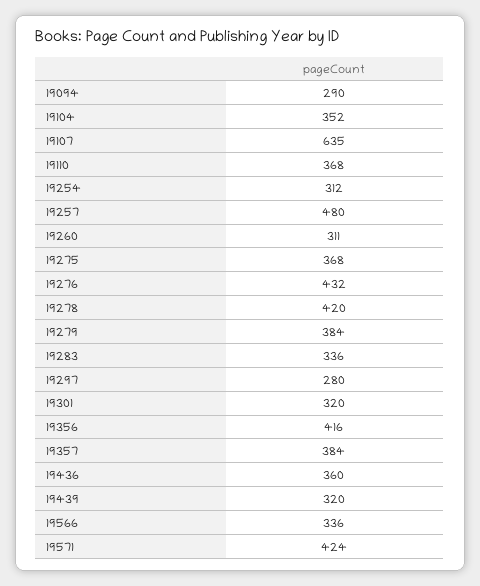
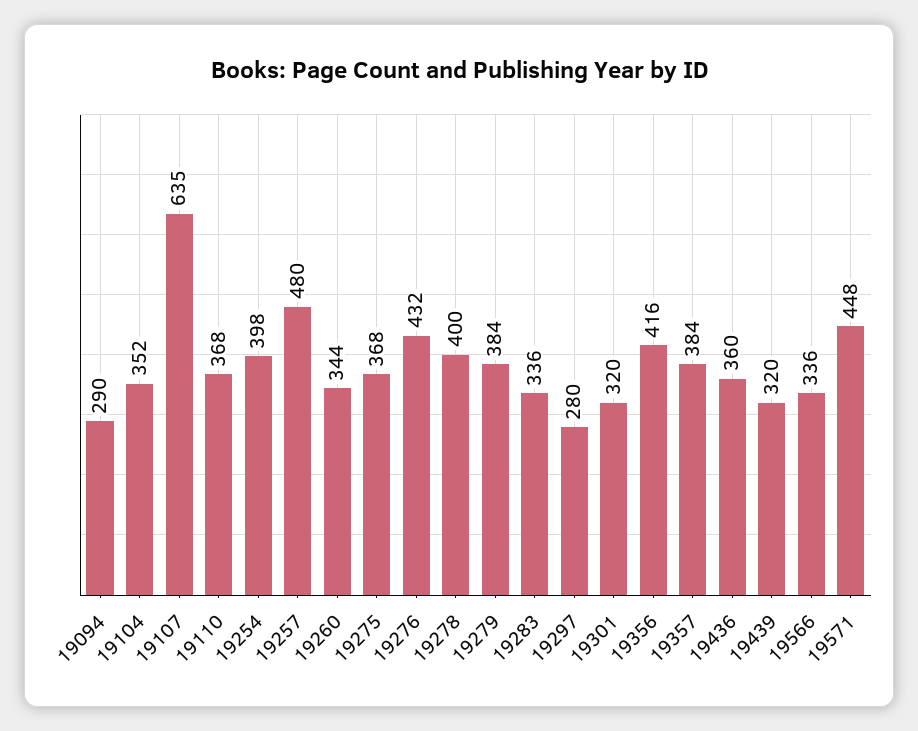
19254: 312 -> 398
19260: 311 -> 344
19278: 420 -> 400
19571: 424 -> 448

